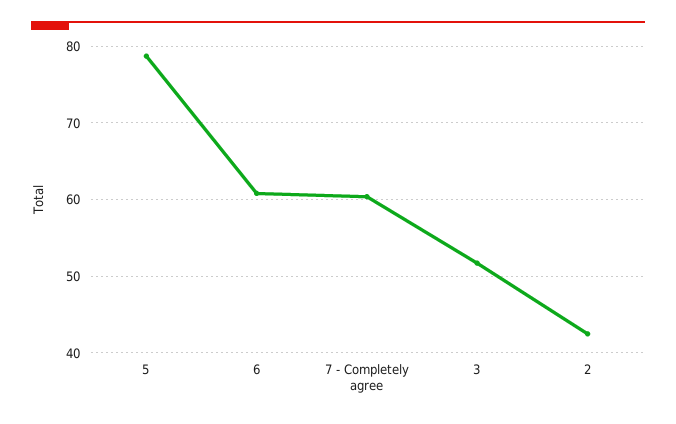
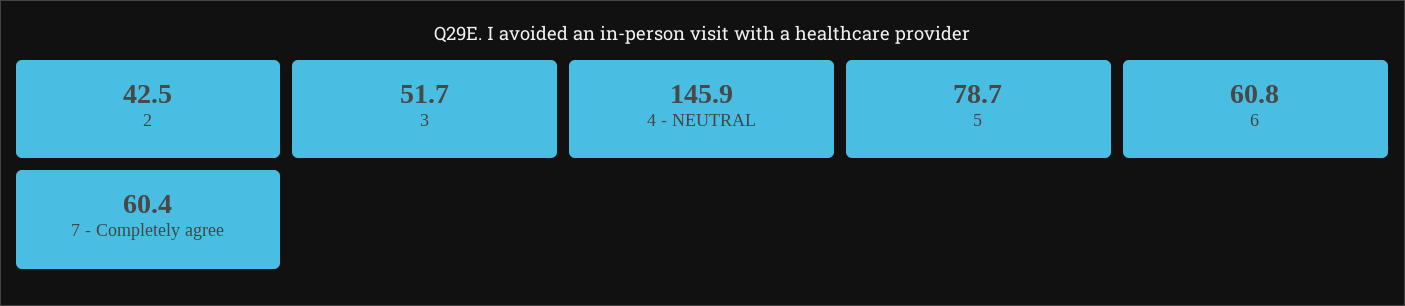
4 - NEUTRAL: none -> 145.9

